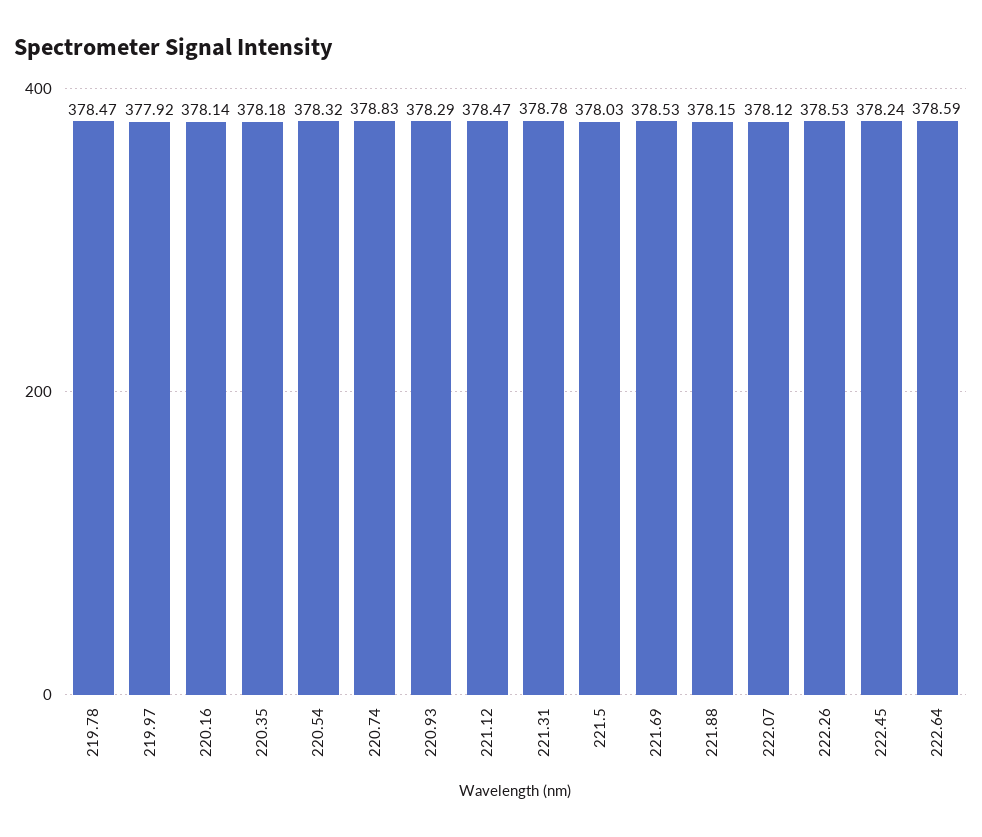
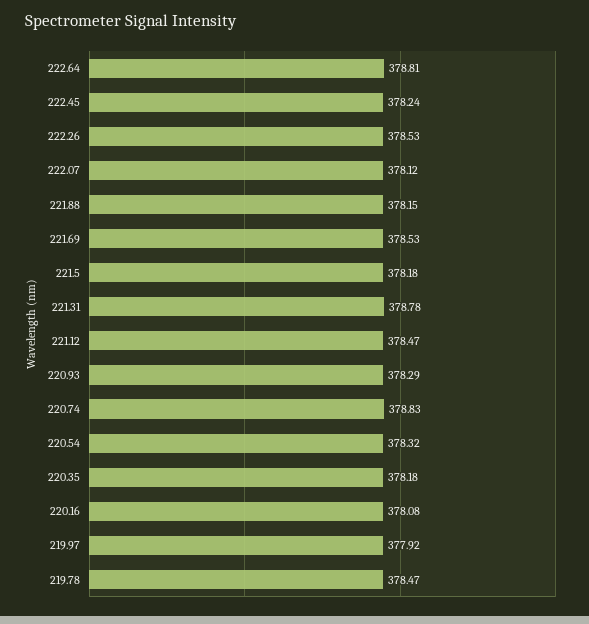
220.16: 378.14 -> 378.08
221.5: 378.03 -> 378.18
222.64: 378.59 -> 378.81

